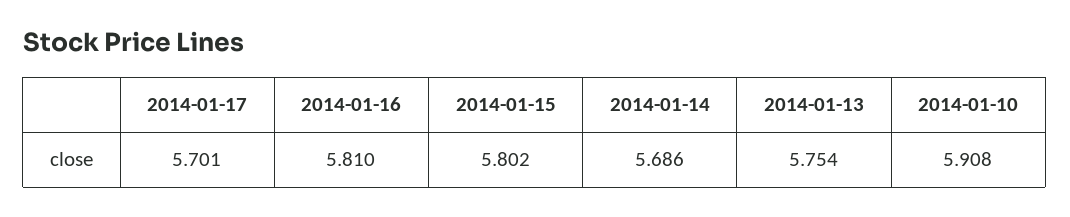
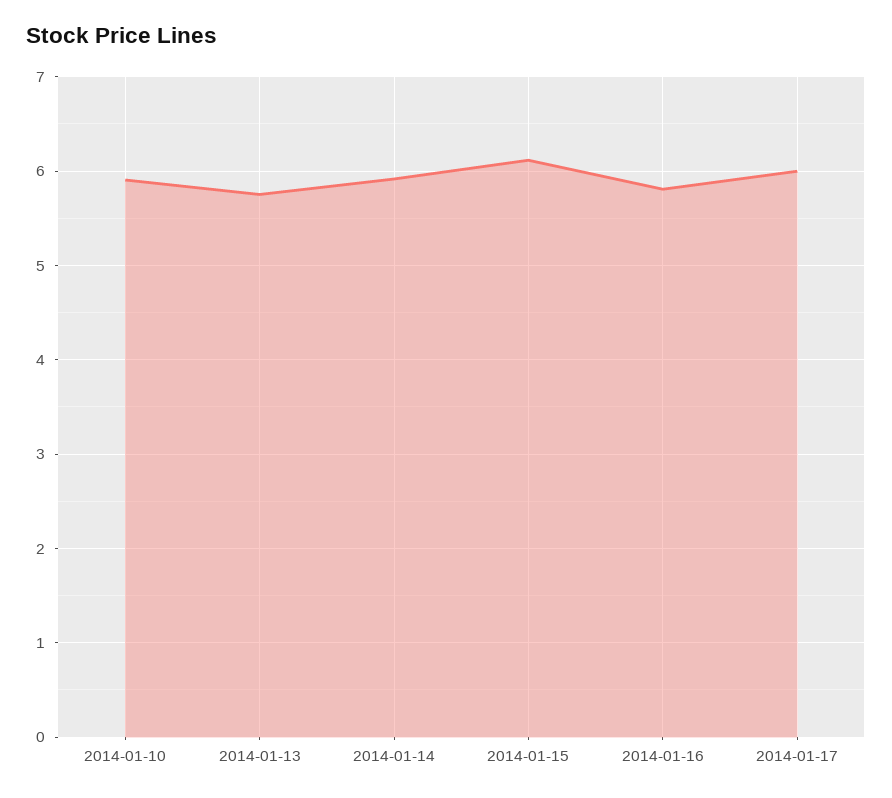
2014-01-17: 5.701 -> 6
2014-01-15: 5.802 -> 6.1
2014-01-14: 5.686 -> 5.9

